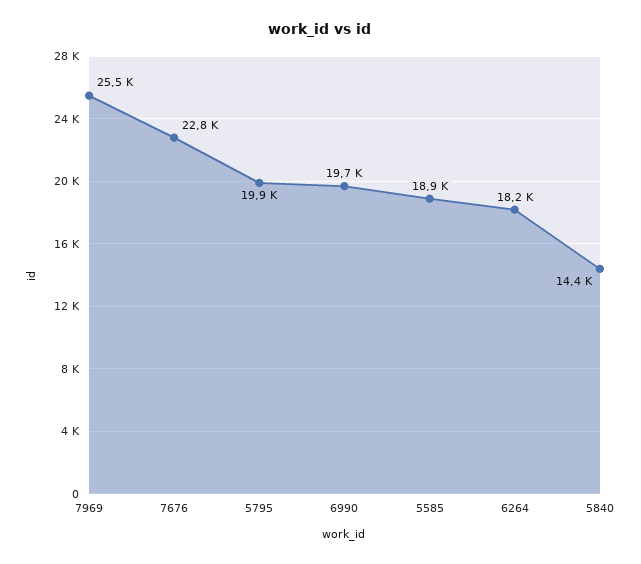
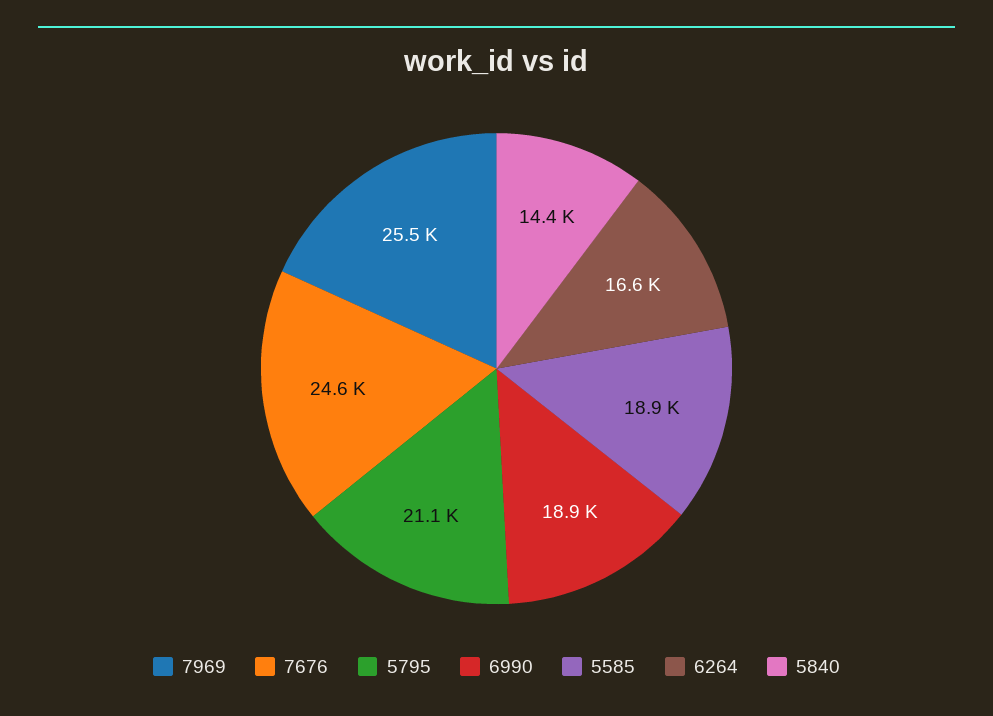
7676: 22800 -> 24600
5795: 19900 -> 21100
6990: 19700 -> 18900
6264: 18200 -> 16600

